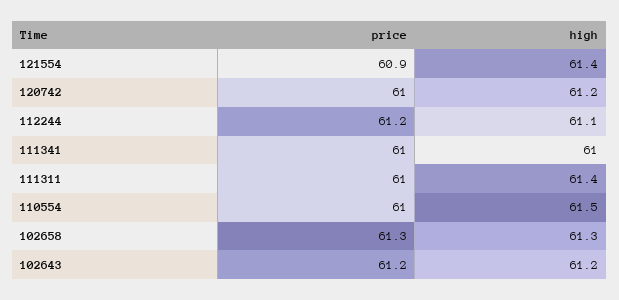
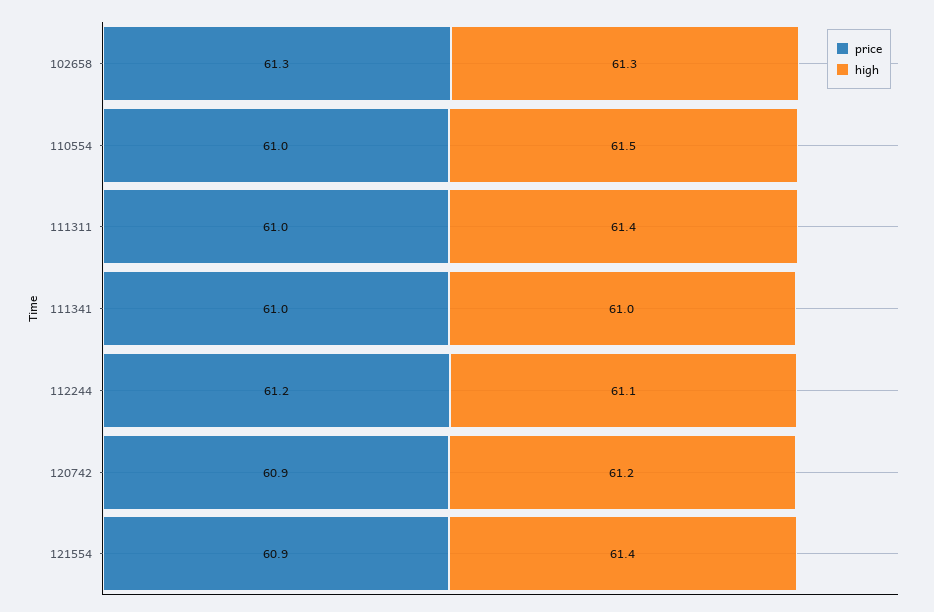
price, 120742: 61 -> 60.9
price, 102643: 61.2 -> none
high, 102643: 61.2 -> none

